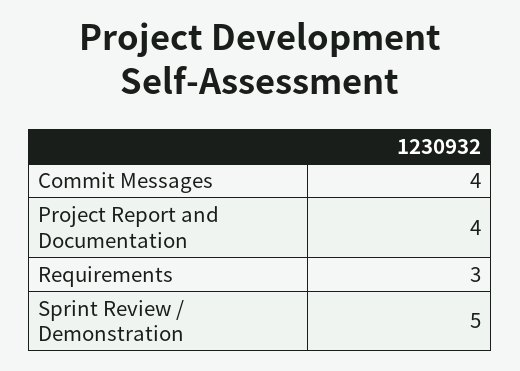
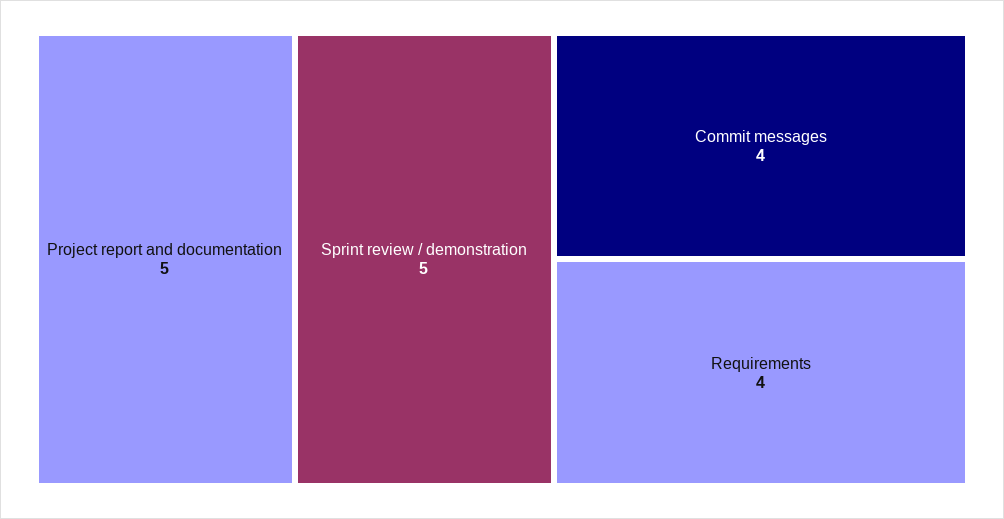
Project Report and Documentation: 4 -> 5
Requirements: 3 -> 4

